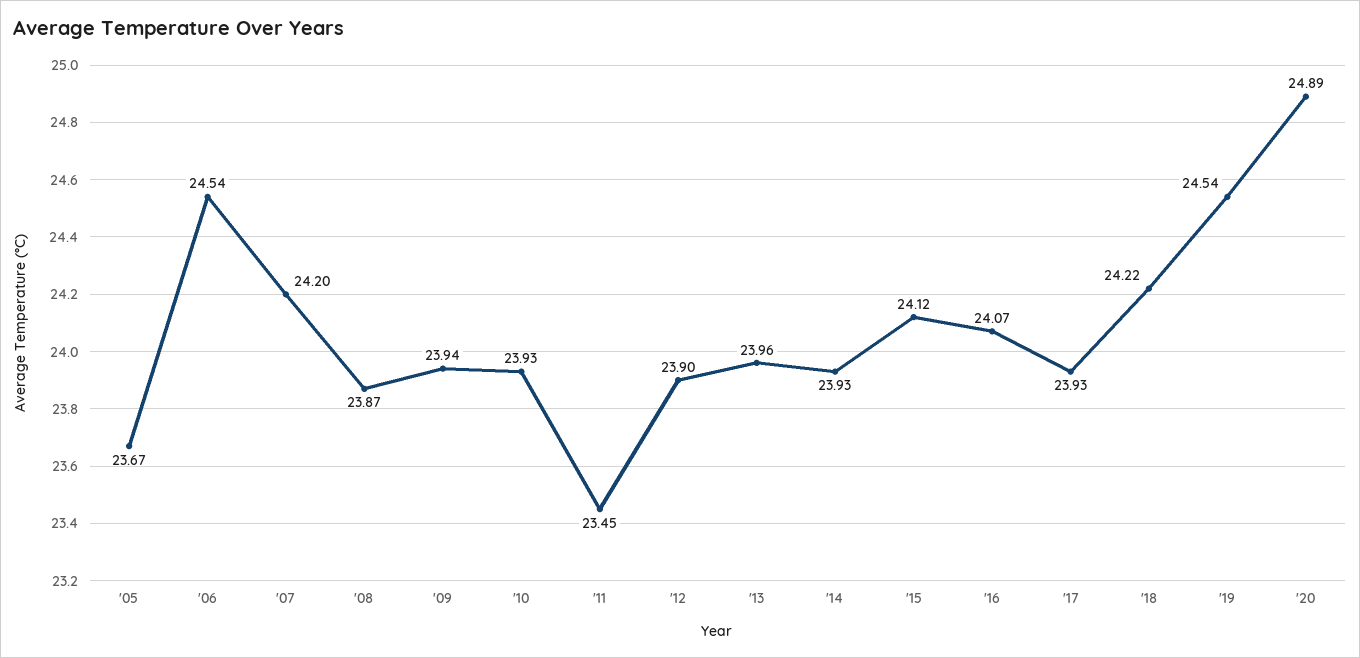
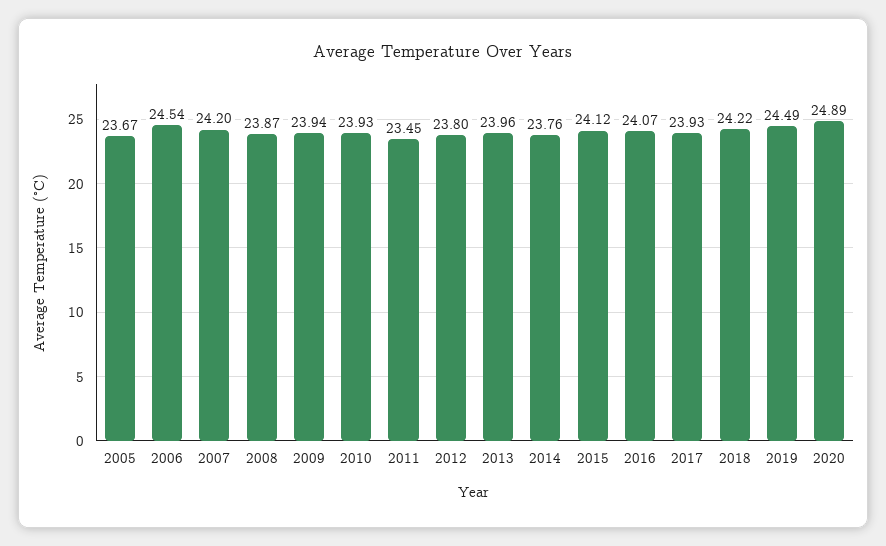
'12: 23.9 -> 23.8
'14: 23.93 -> 23.76
'19: 24.54 -> 24.49

